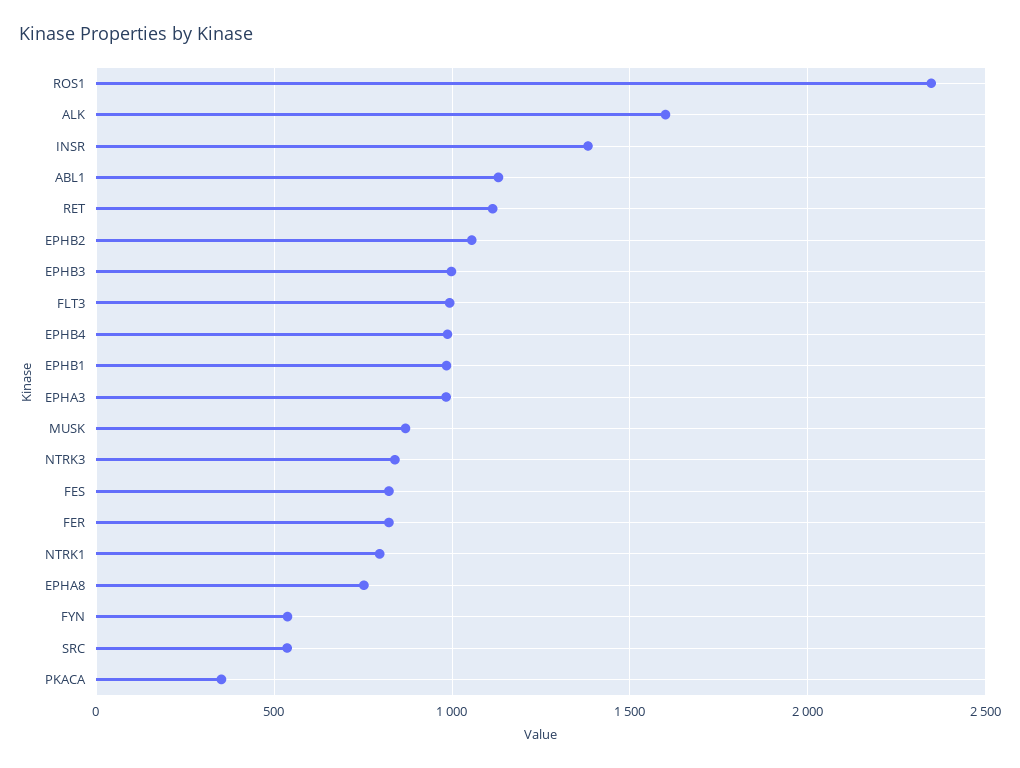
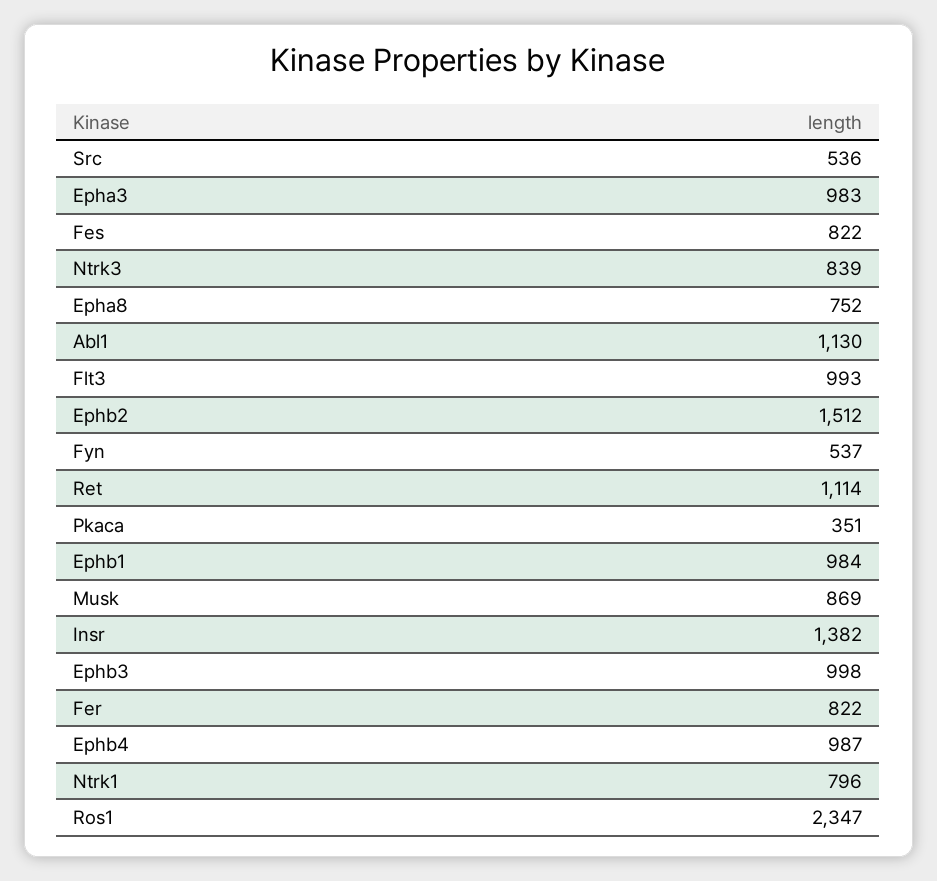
ALK: 1600 -> none
EPHB2: 1050 -> 1512

